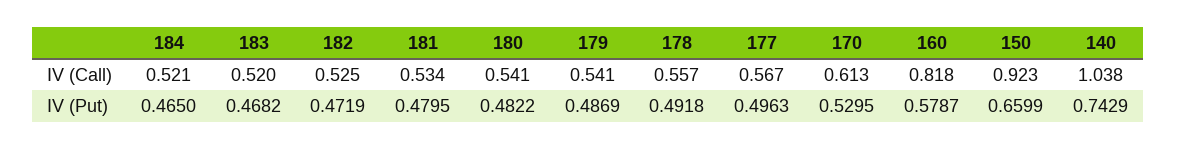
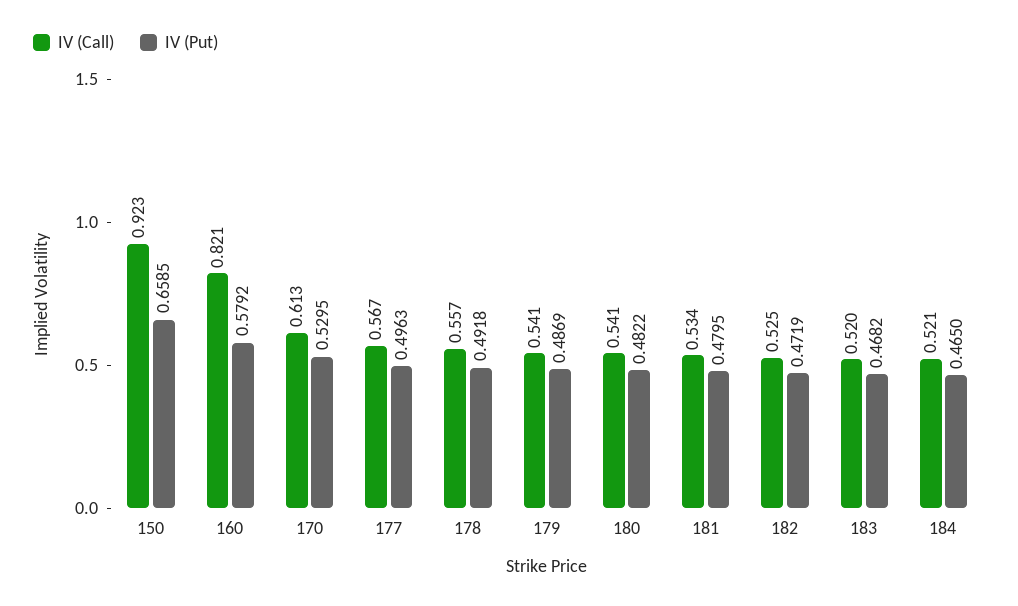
IV (Call), 160: 0.818 -> 0.821
IV (Call), 140: 1.038 -> none
IV (Put), 160: 0.5787 -> 0.5792
IV (Put), 150: 0.6599 -> 0.6585
IV (Put), 140: 0.7429 -> none

